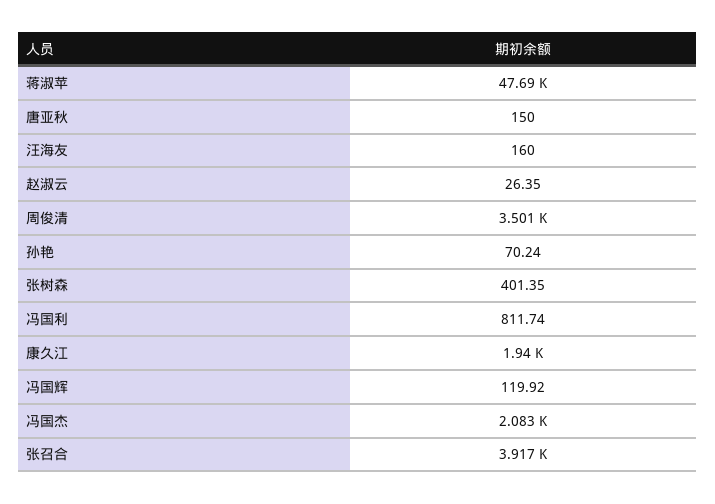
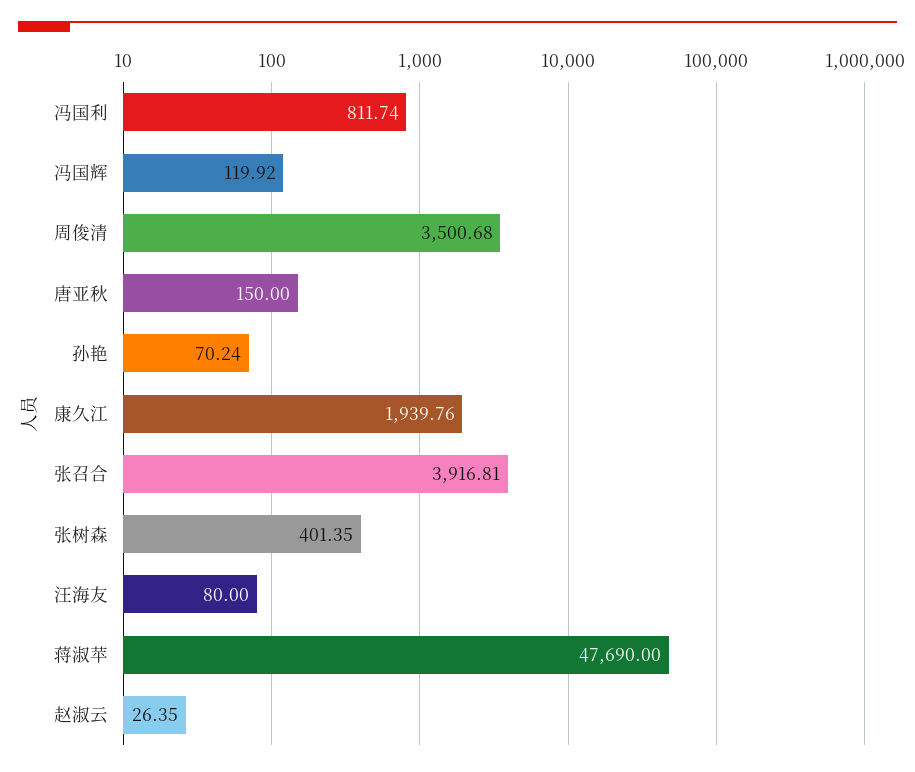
汪海友: 160 -> 80
冯国杰: 2083 -> none

